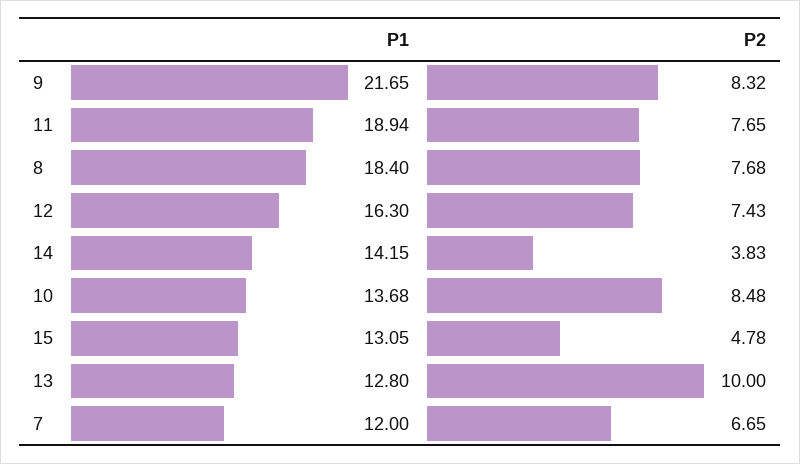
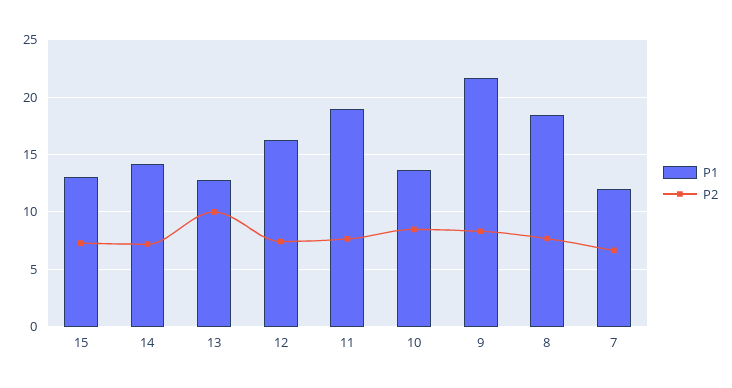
P2, 14: 3.83 -> 7
P2, 15: 4.78 -> 7

